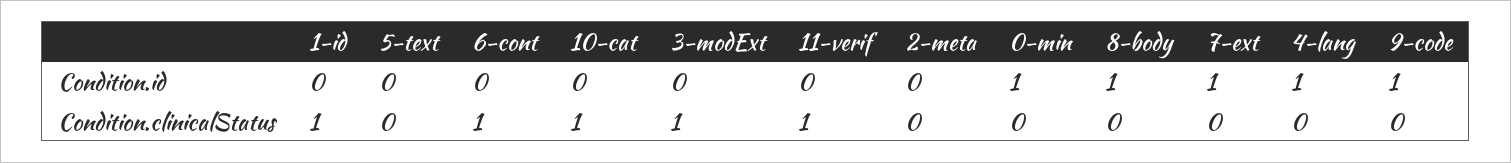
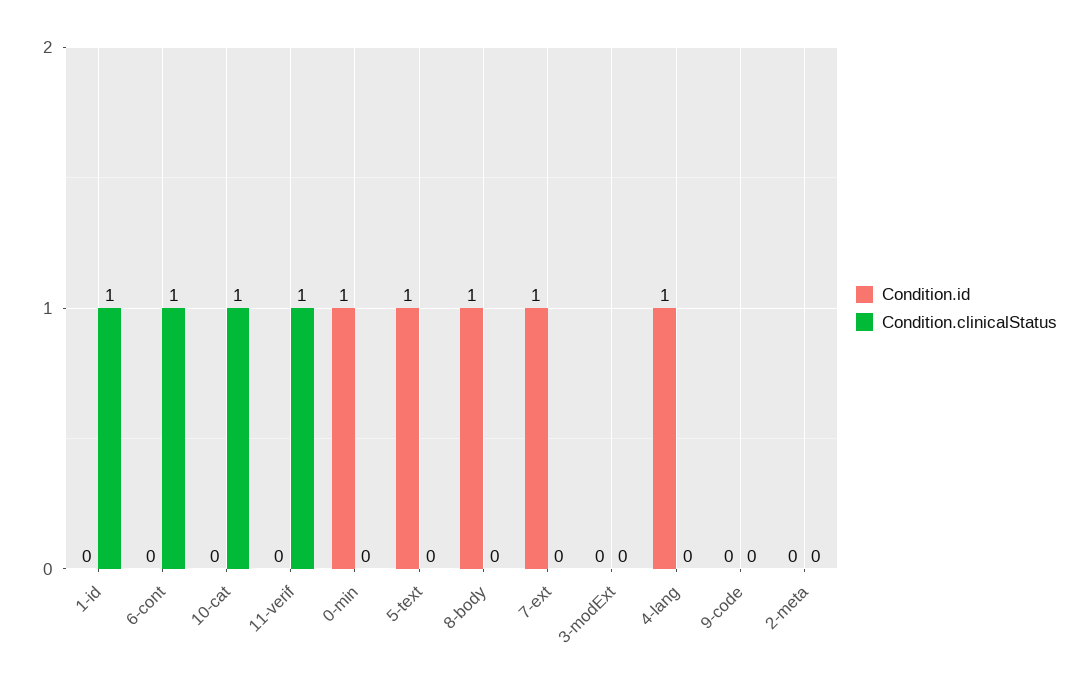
Condition.id, 5-text: 0 -> 1
Condition.id, 9-code: 1 -> 0
Condition.clinicalStatus, 3-modExt: 1 -> 0

